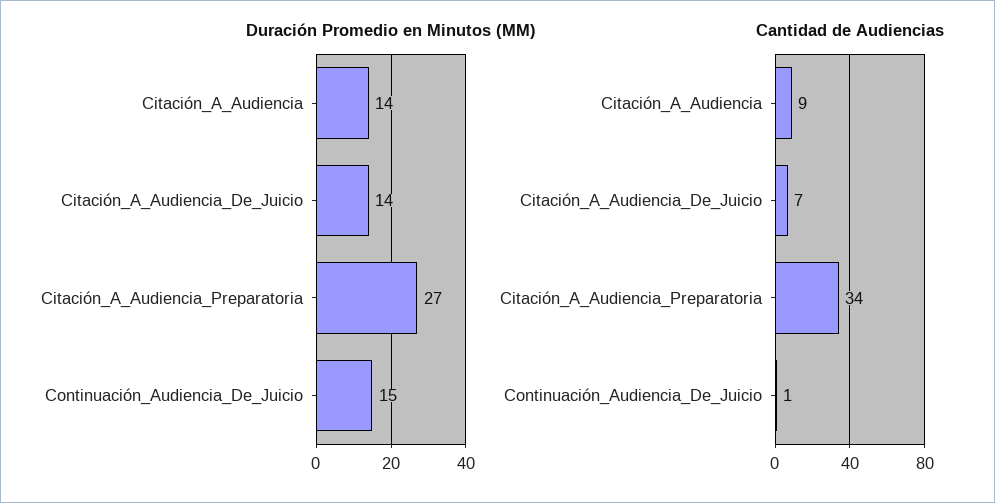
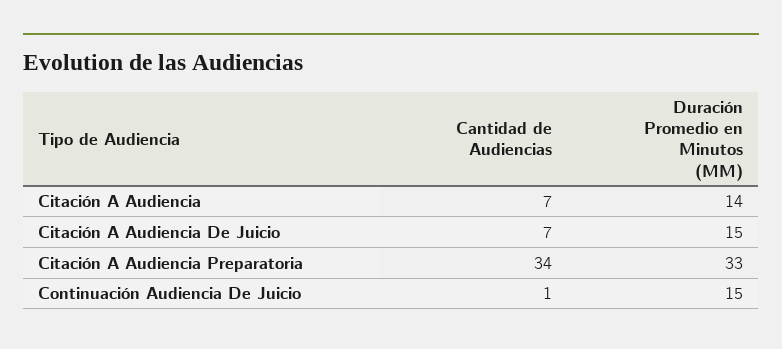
Duración Promedio en Minutos (MM), Citación_A_Audiencia_De_Juicio: 14 -> 15
Duración Promedio en Minutos (MM), Citación_A_Audiencia_Preparatoria: 27 -> 33
Cantidad de Audiencias, Citación_A_Audiencia: 9 -> 7

